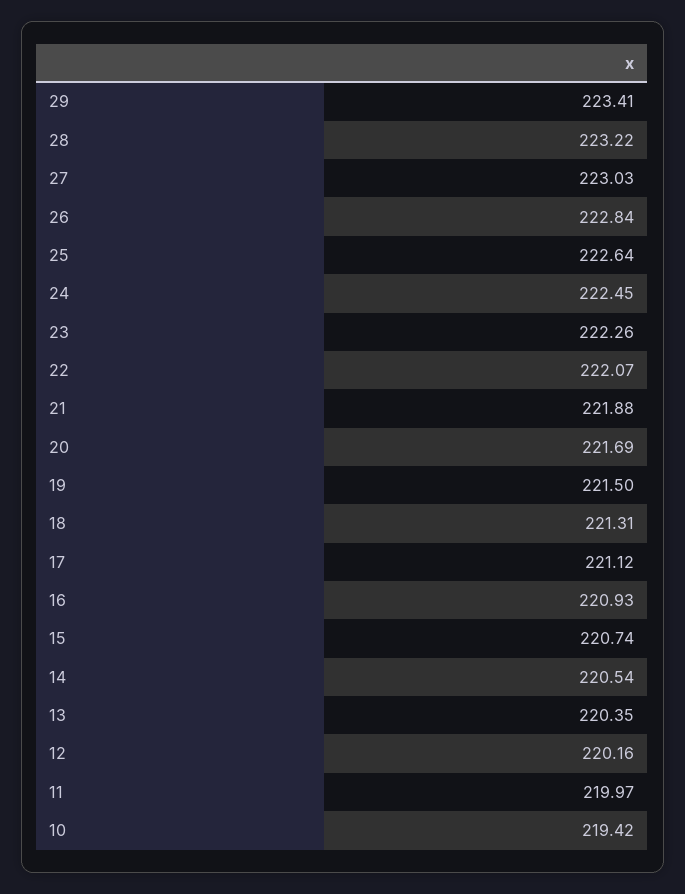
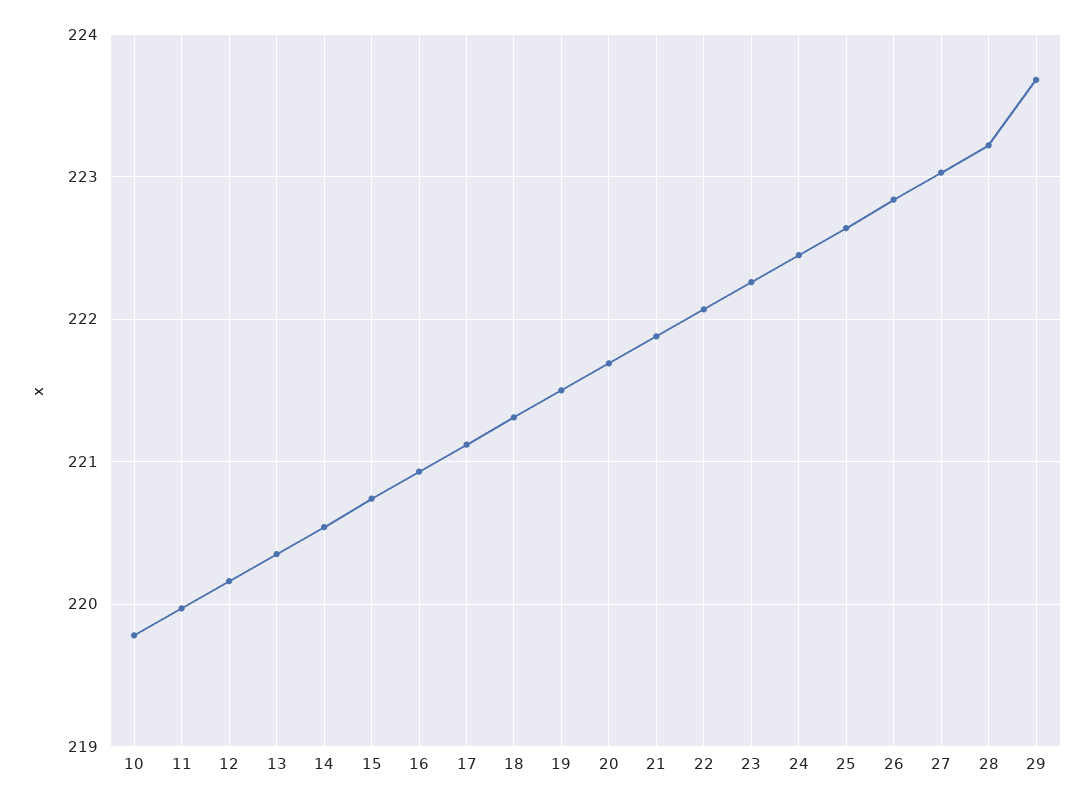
29: 223.41 -> 223.7
10: 219.42 -> 219.8

